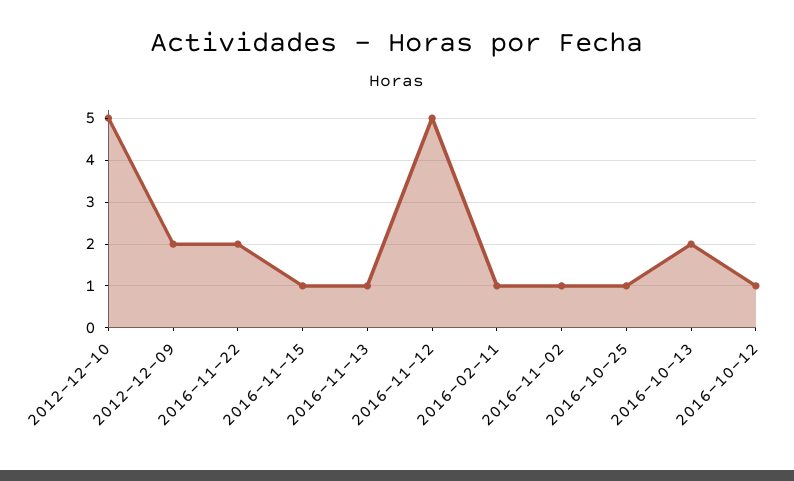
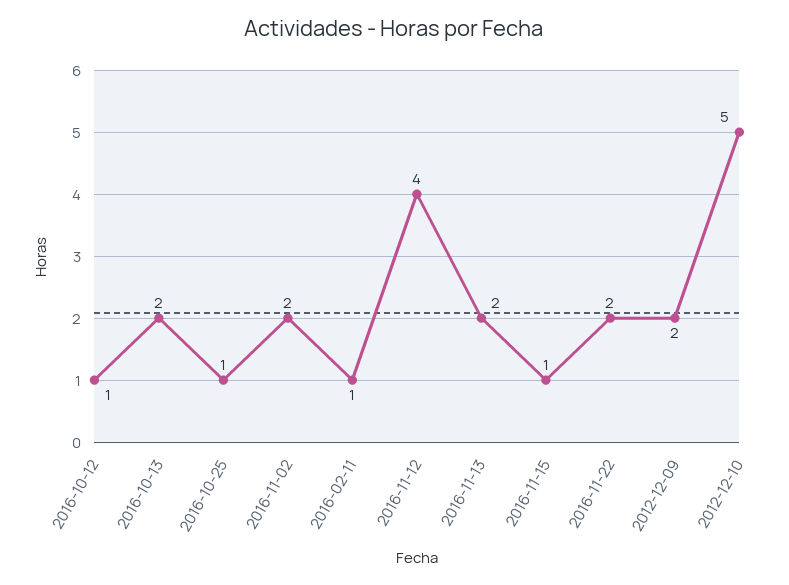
2016-11-13: 1 -> 2
2016-11-12: 5 -> 4
2016-11-02: 1 -> 2

